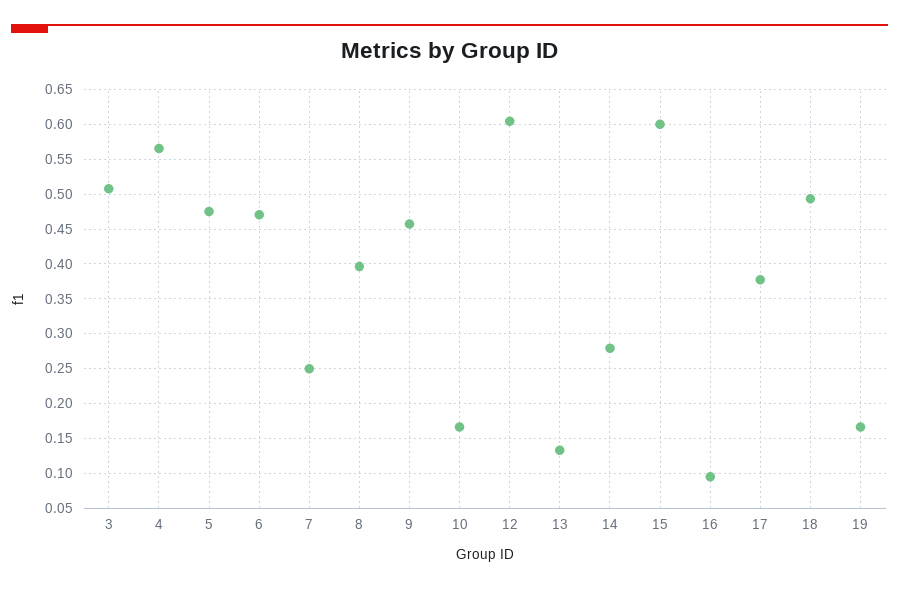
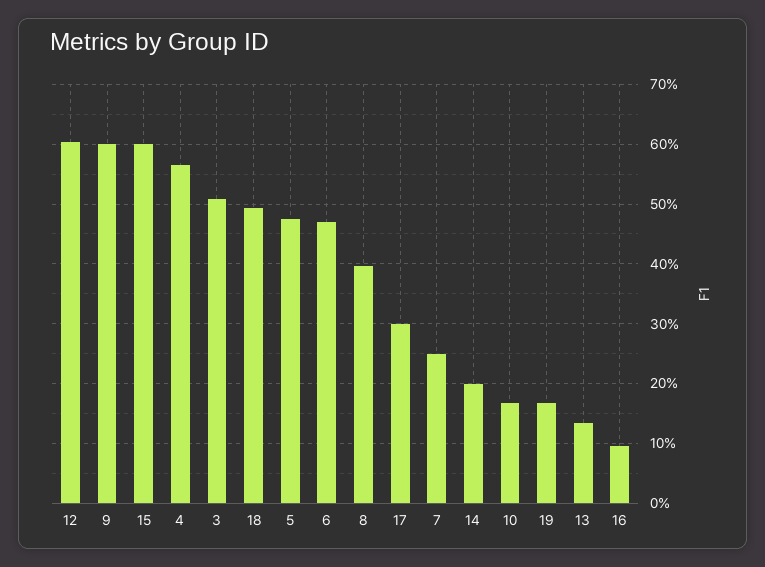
9: 0.46 -> 0.6
14: 0.28 -> 0.2
17: 0.38 -> 0.3

